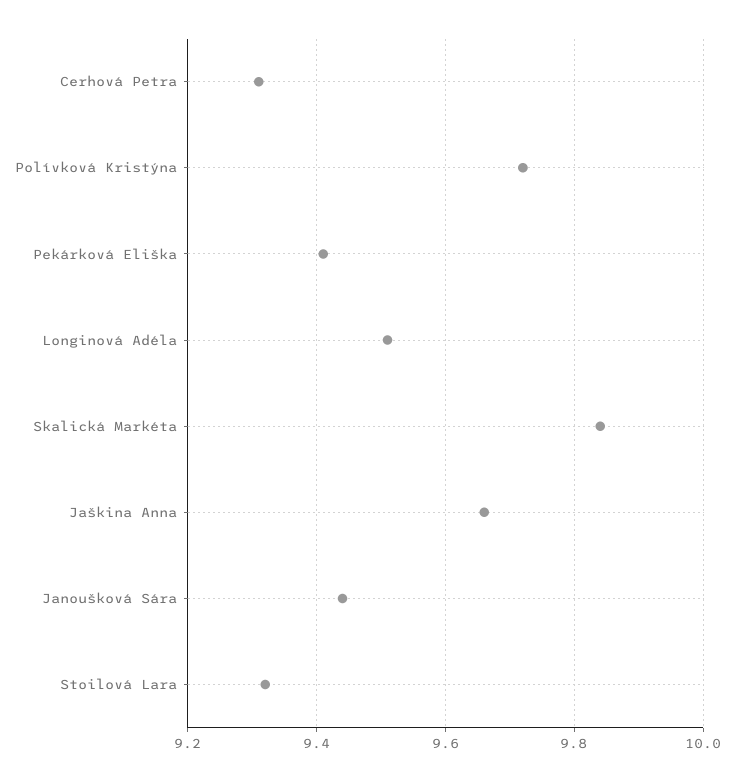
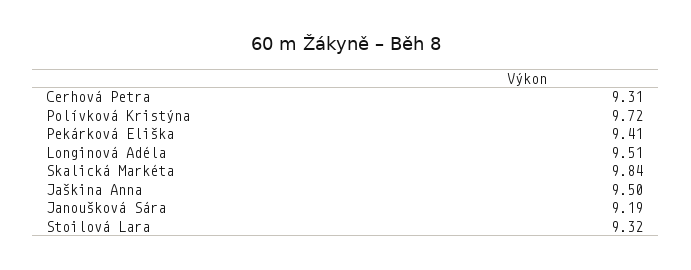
Jaškina Anna: 9.65 -> 9.5
Janoušková Sára: 9.45 -> 9.19

